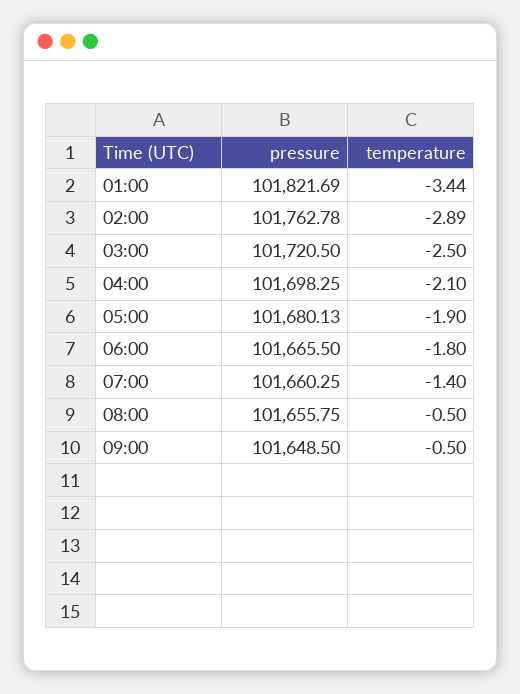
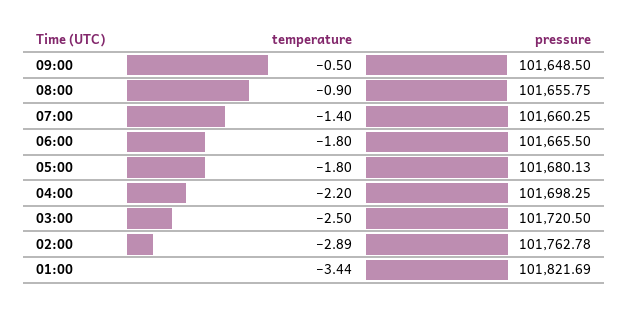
temperature, 04:00: -2.1 -> -2.2
temperature, 05:00: -1.9 -> -1.8
temperature, 08:00: -0.5 -> -0.9

